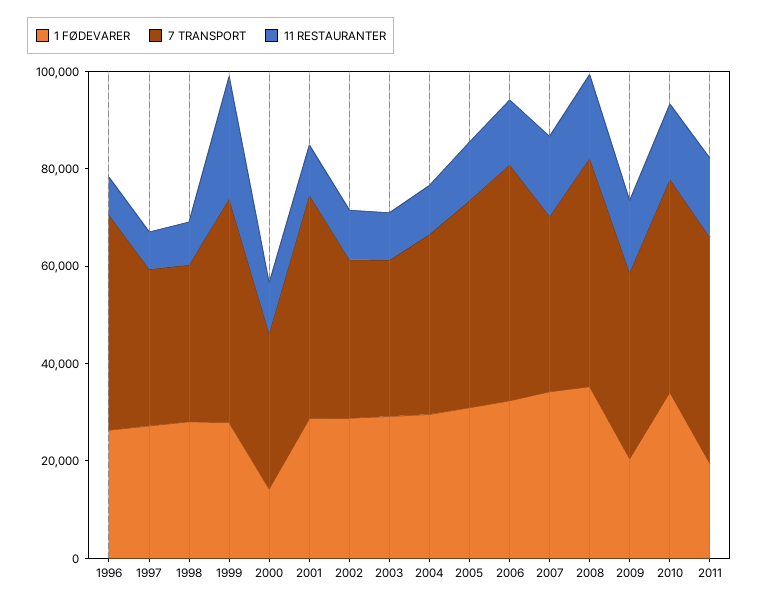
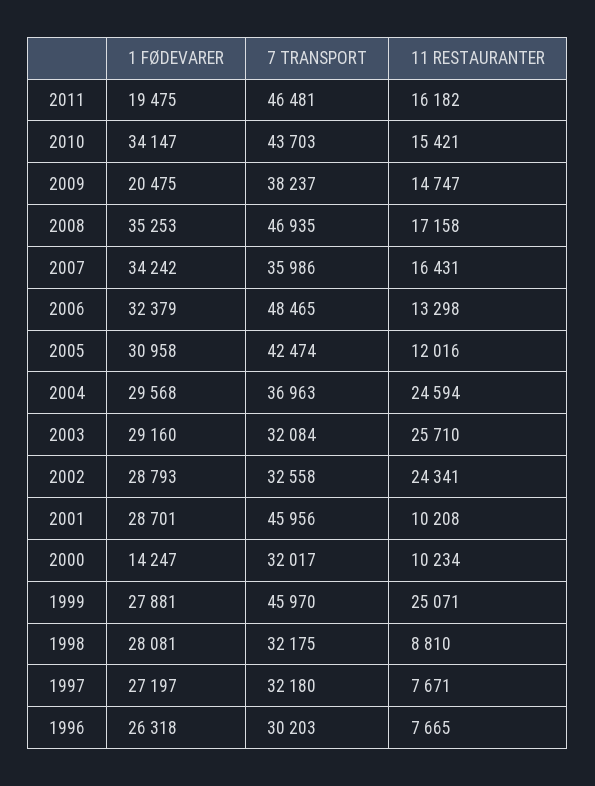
7 TRANSPORT, 1996: 45000 -> 30203
11 RESTAURANTER, 2002: 10000 -> 24341
11 RESTAURANTER, 2003: 10000 -> 25710
11 RESTAURANTER, 2004: 10000 -> 24594

